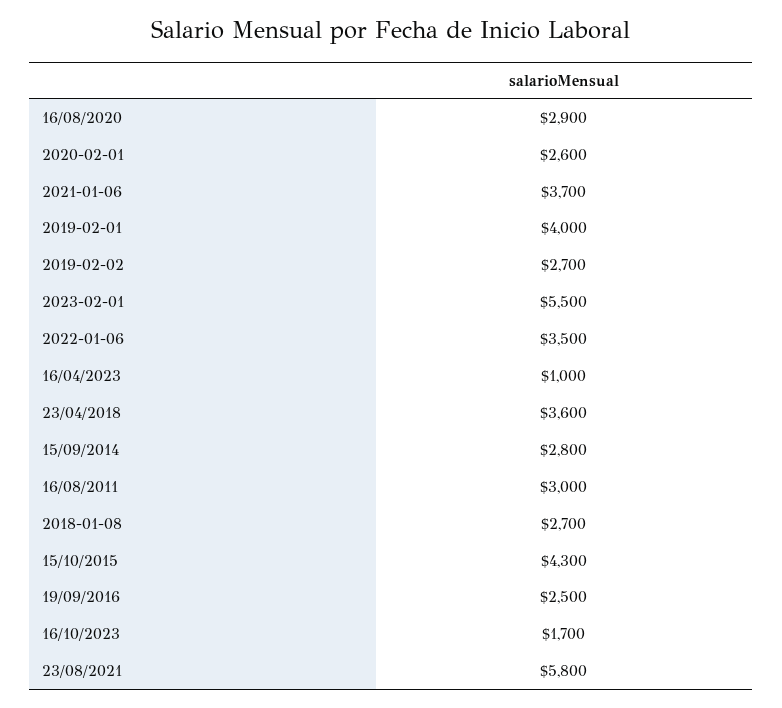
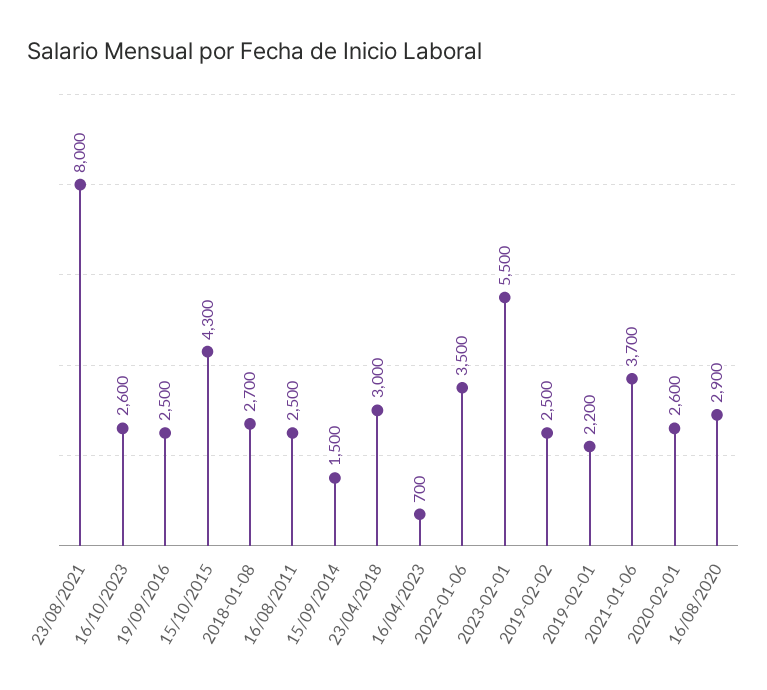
2019-02-01: 4000 -> 2200
2019-02-02: 2700 -> 2500
16/04/2023: 1000 -> 700
23/04/2018: 3600 -> 3000
15/09/2014: 2800 -> 1500
16/08/2011: 3000 -> 2500
16/10/2023: 1700 -> 2600
23/08/2021: 5800 -> 8000

